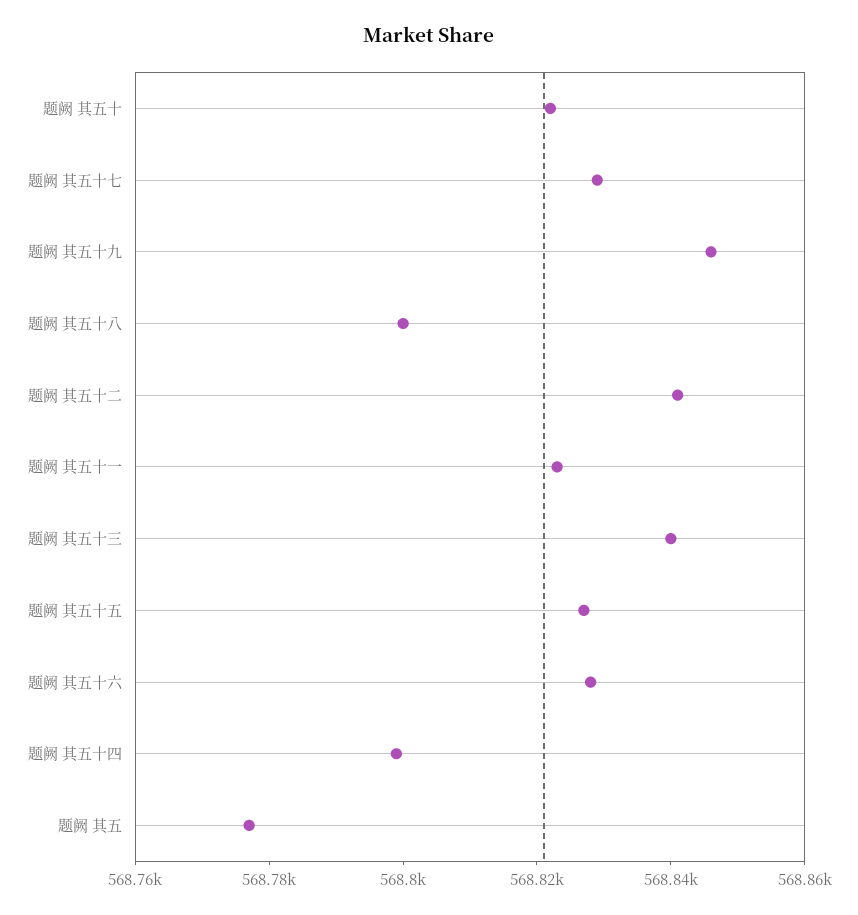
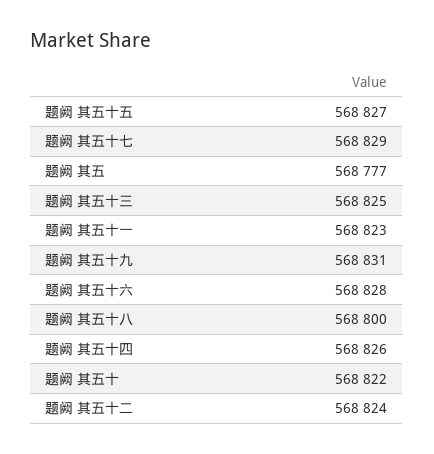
题阙 其五十九: 568845 -> 568831
题阙 其五十二: 568840 -> 568824
题阙 其五十三: 568840 -> 568825
题阙 其五十四: 568800 -> 568826

